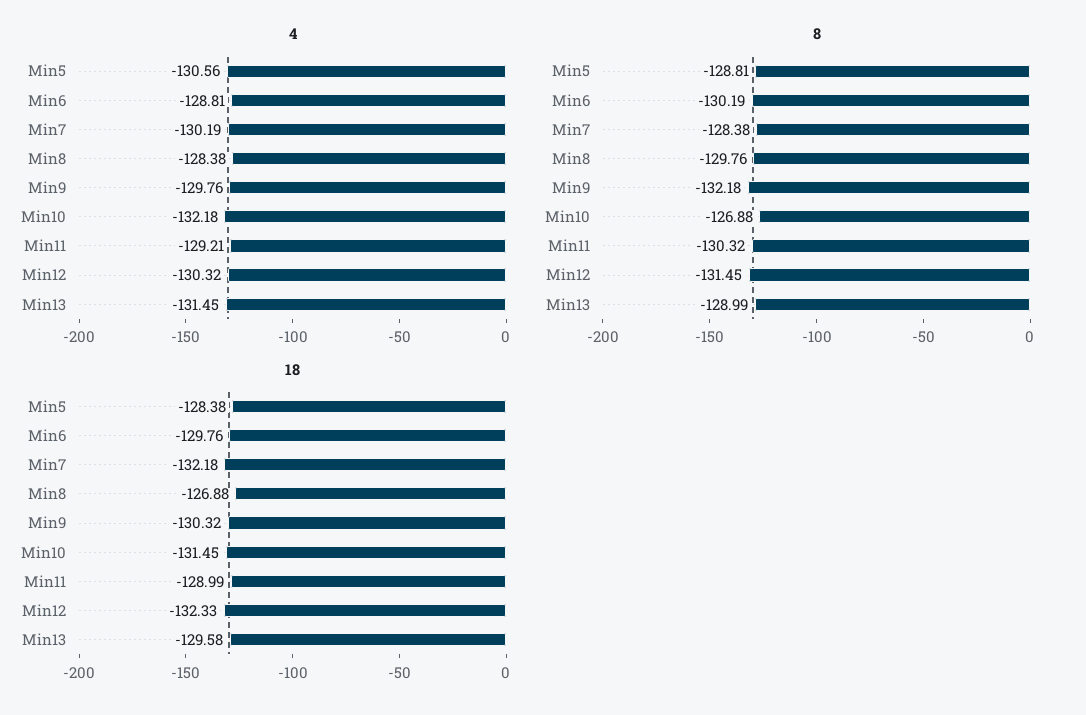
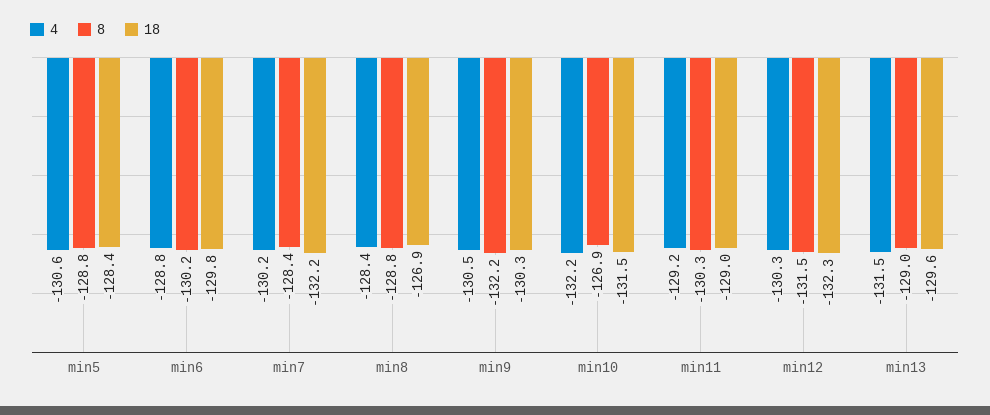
4, Min9: -129.76 -> -130.5
8, Min8: -129.76 -> -128.8

